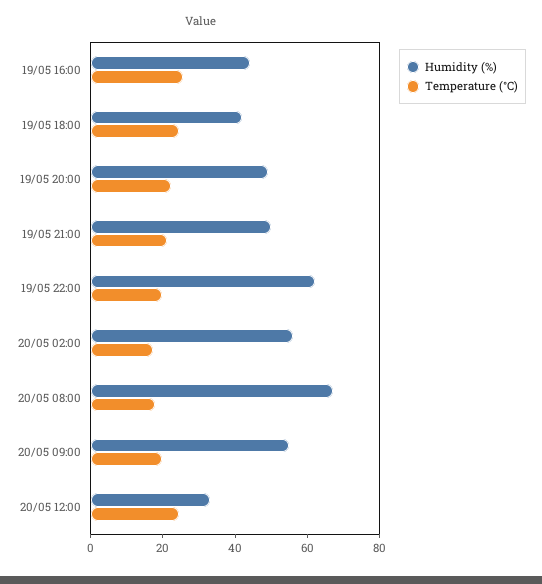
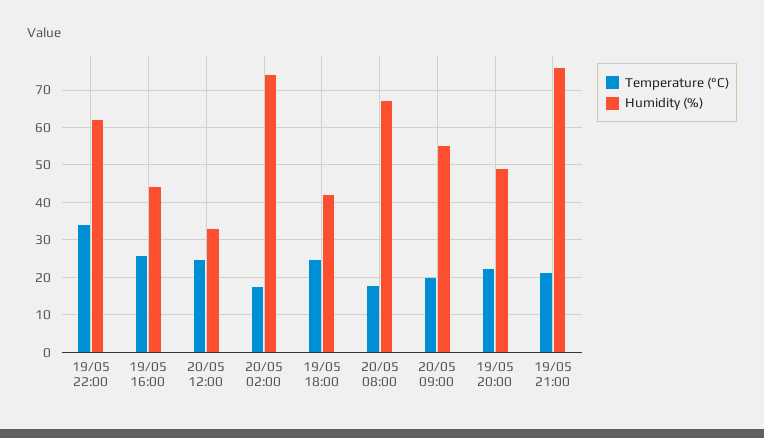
Humidity (%), 19/05 21:00: 50 -> 76
Temperature (°C), 19/05 22:00: 20 -> 34
Humidity (%), 20/05 02:00: 55 -> 74

